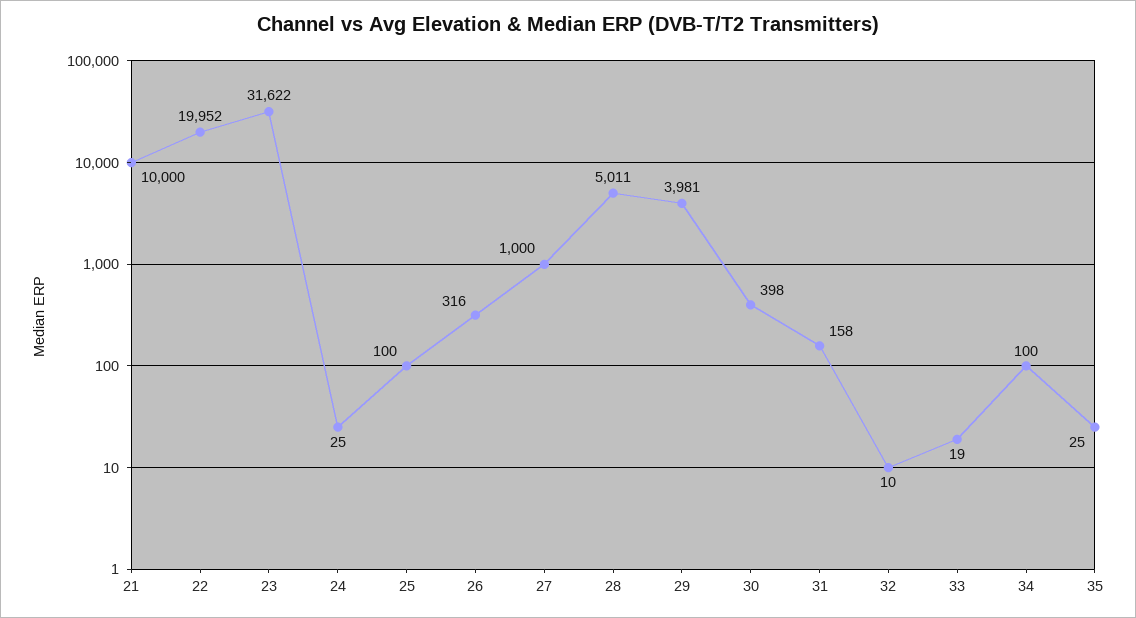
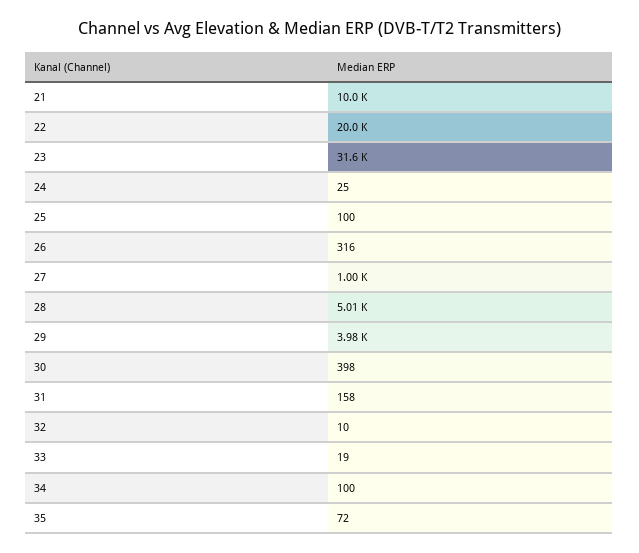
35: 25 -> 72

